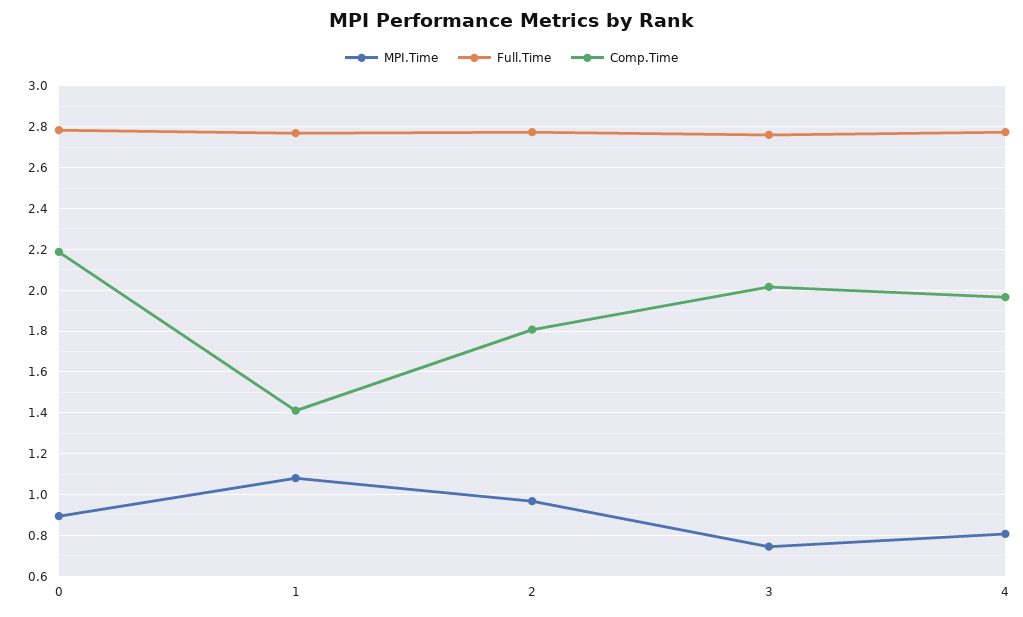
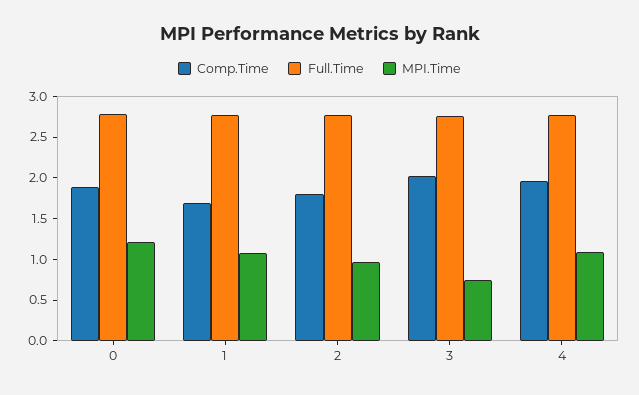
MPI.Time, 0: 0.9 -> 1.2
Comp.Time, 0: 2.2 -> 1.9
Comp.Time, 1: 1.4 -> 1.7
MPI.Time, 4: 0.8 -> 1.1

